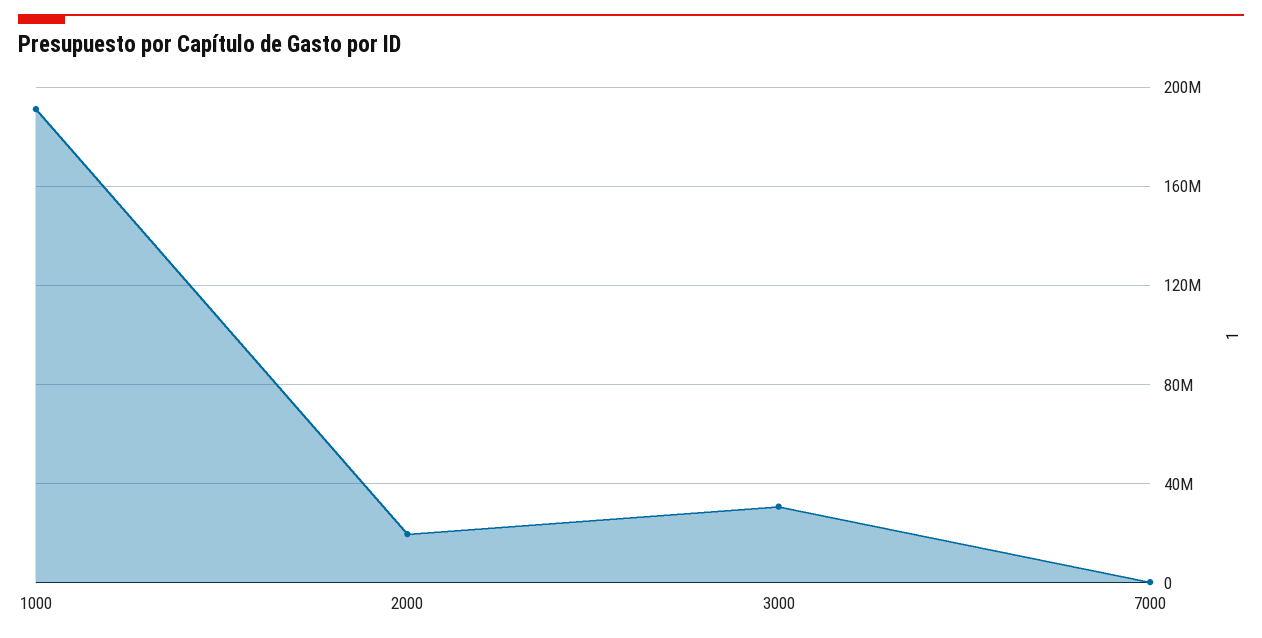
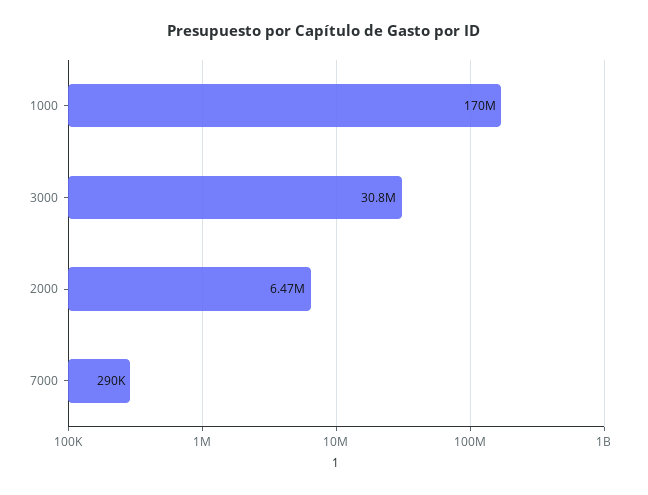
1000: 190000000 -> 170000000
2000: 20000000 -> 6470000

